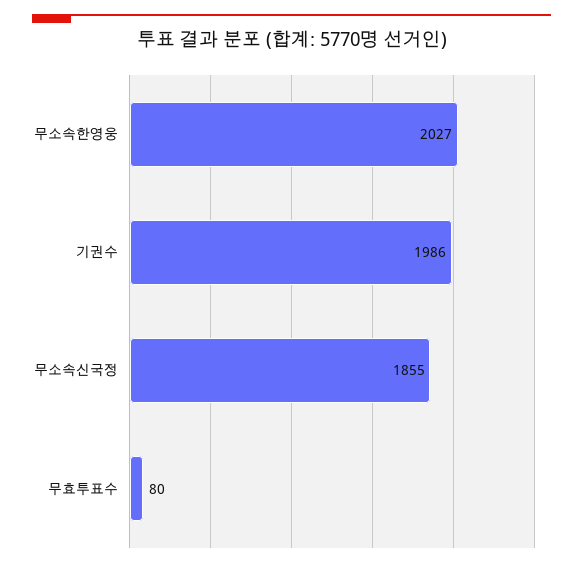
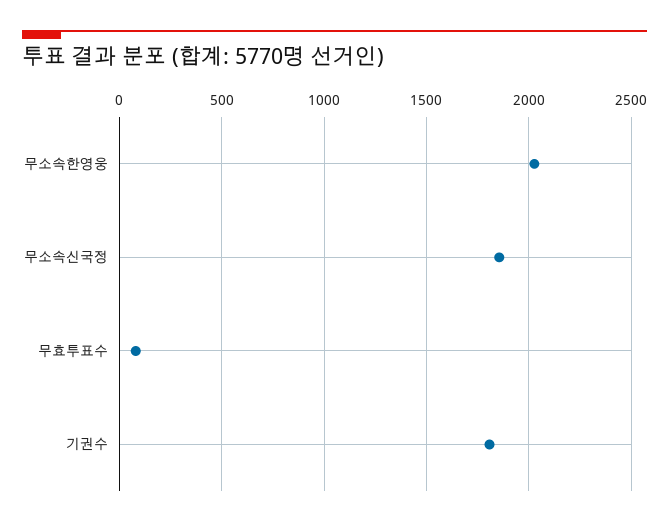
기권수: 1986 -> 1800

